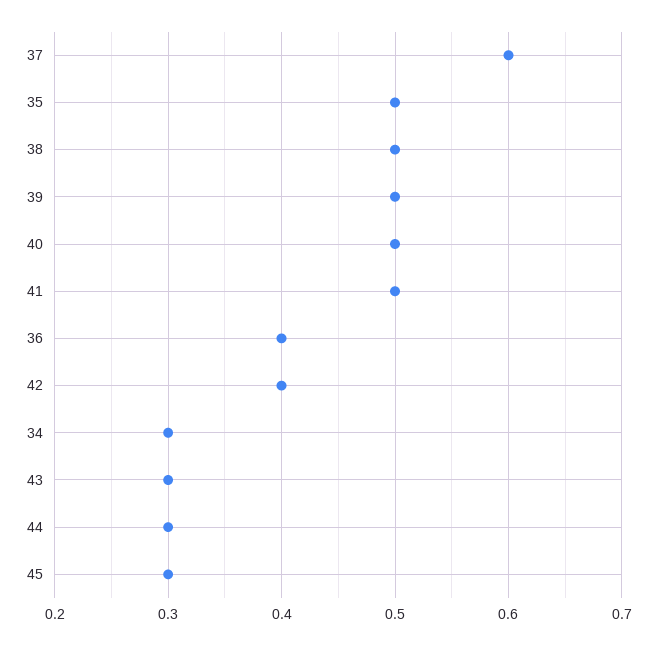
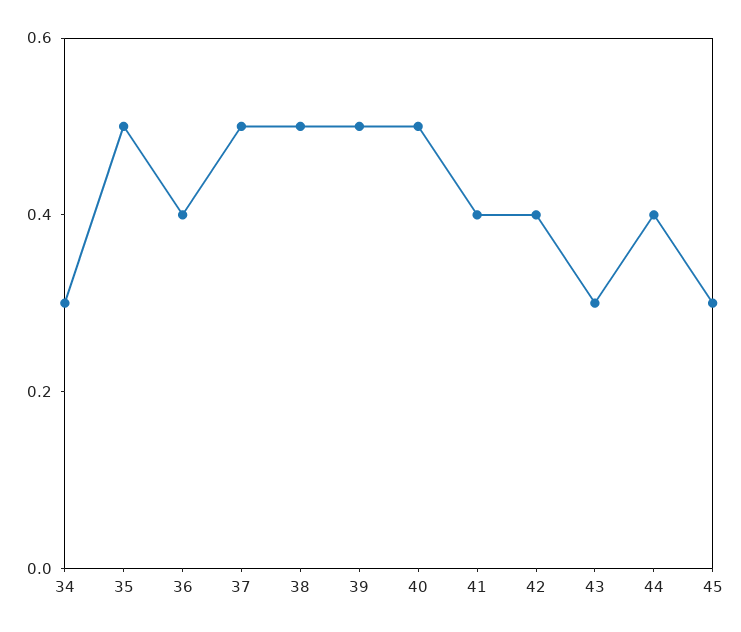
37: 0.6 -> 0.5
41: 0.5 -> 0.4
44: 0.3 -> 0.4

